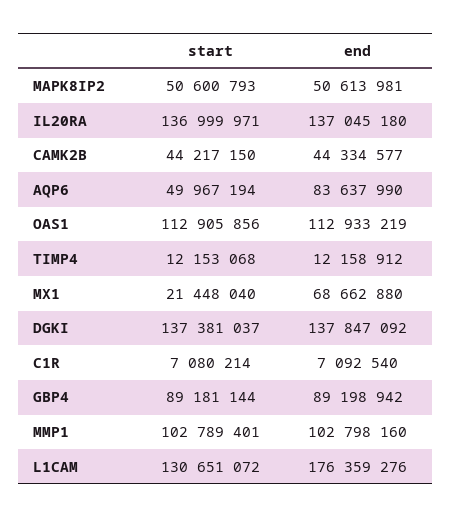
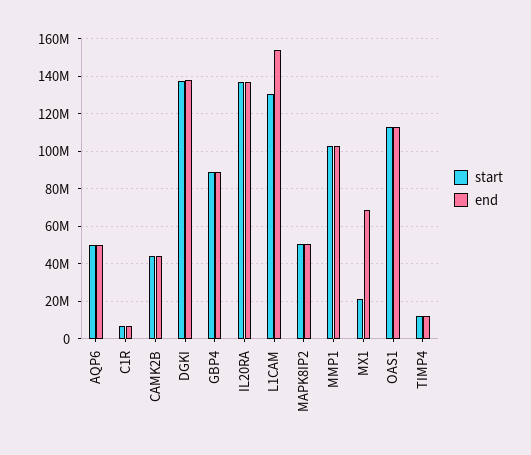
end, AQP6: 83637990 -> 50000000
end, L1CAM: 176359276 -> 155000000

